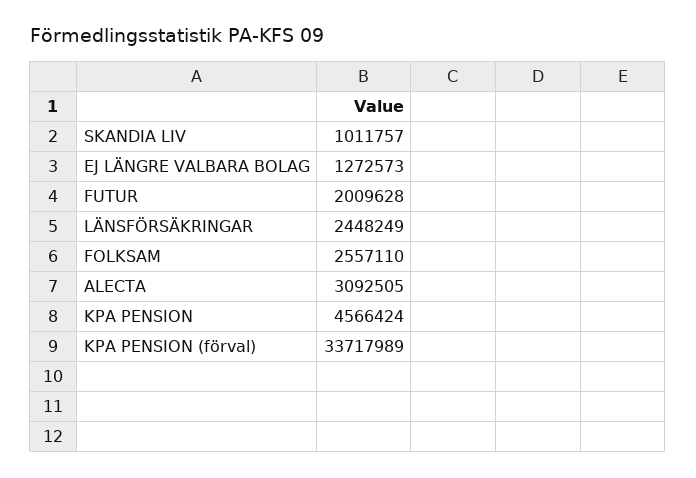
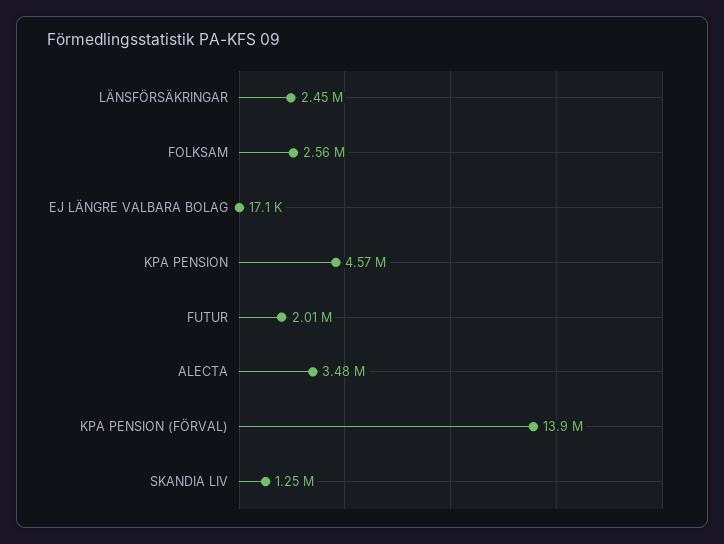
SKANDIA LIV: 1011757 -> 1250000
EJ LÄNGRE VALBARA BOLAG: 1272573 -> 17100
ALECTA: 3092505 -> 3480000
KPA PENSION (förval): 33717989 -> 13900000

